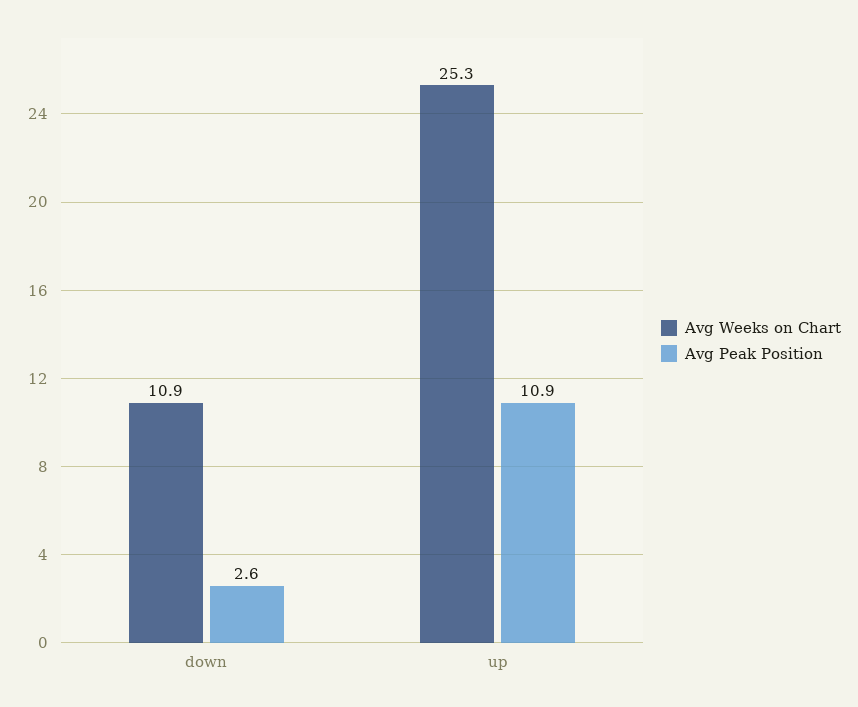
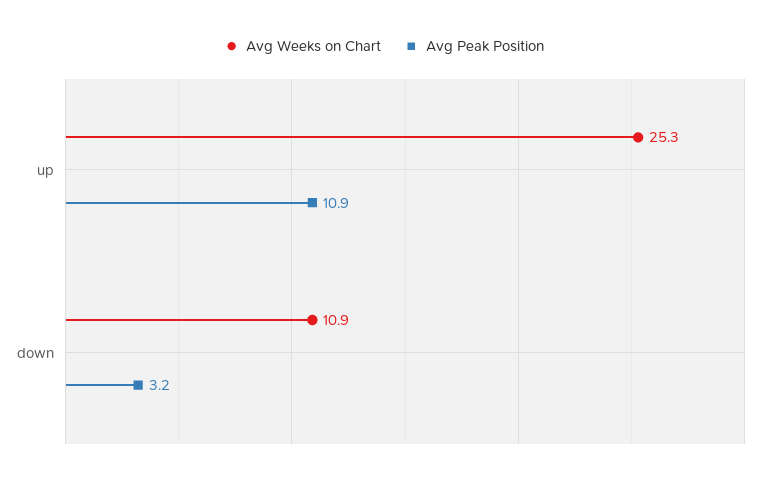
Avg Peak Position, down: 2.6 -> 3.2

